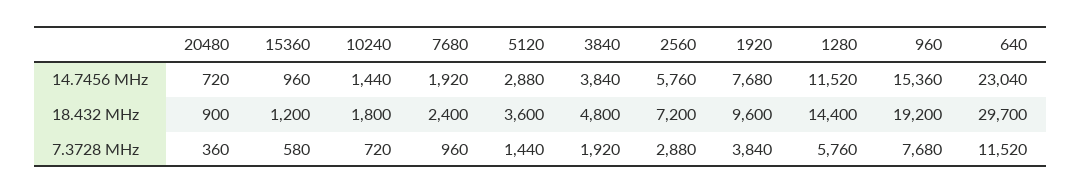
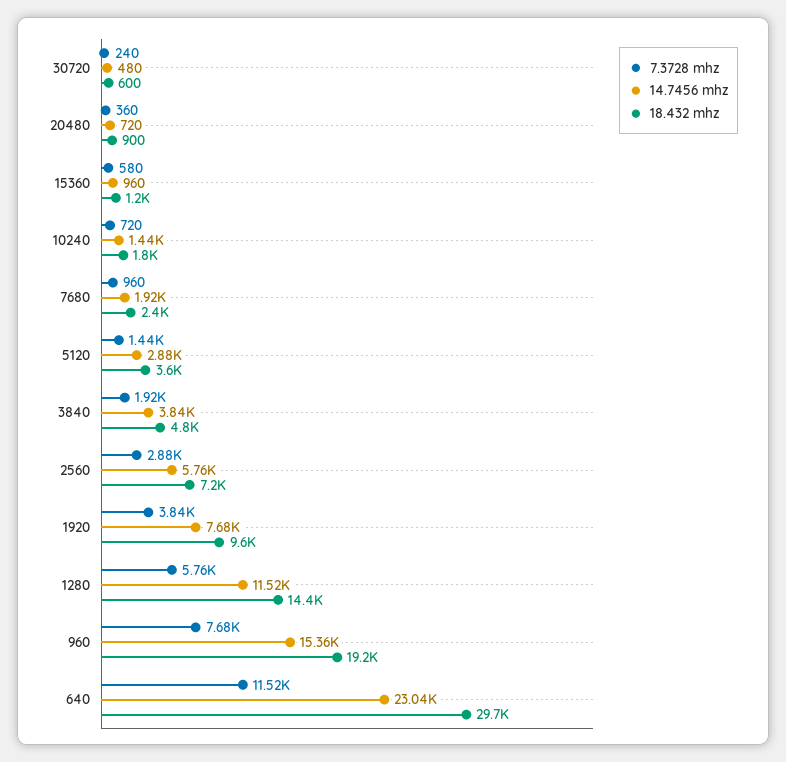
7.3728 MHz, 30720: none -> 240
14.7456 MHz, 30720: none -> 480
18.432 MHz, 30720: none -> 600

